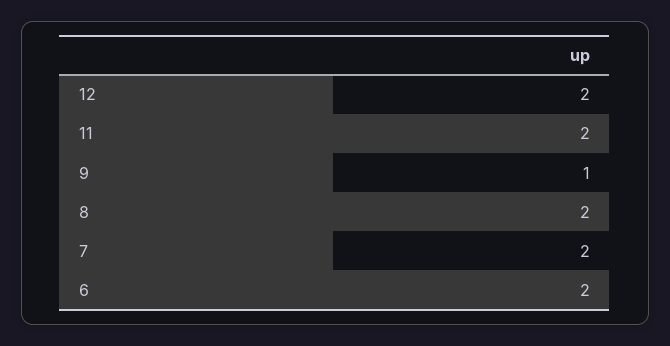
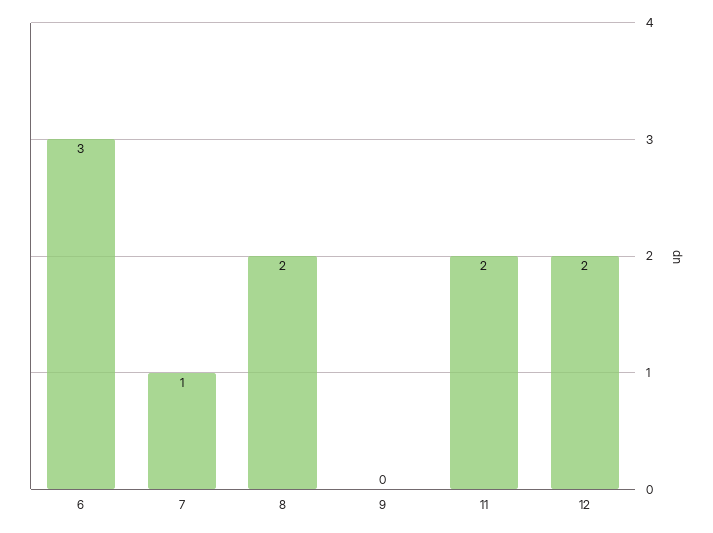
9: 1 -> 0
7: 2 -> 1
6: 2 -> 3

